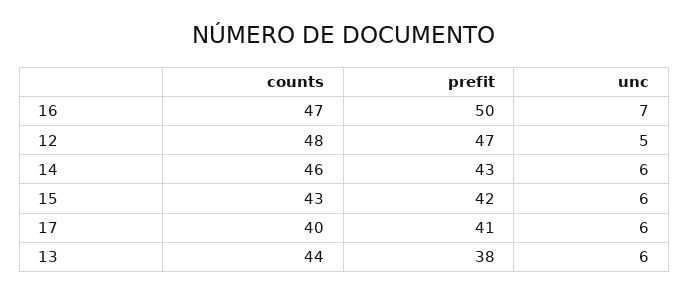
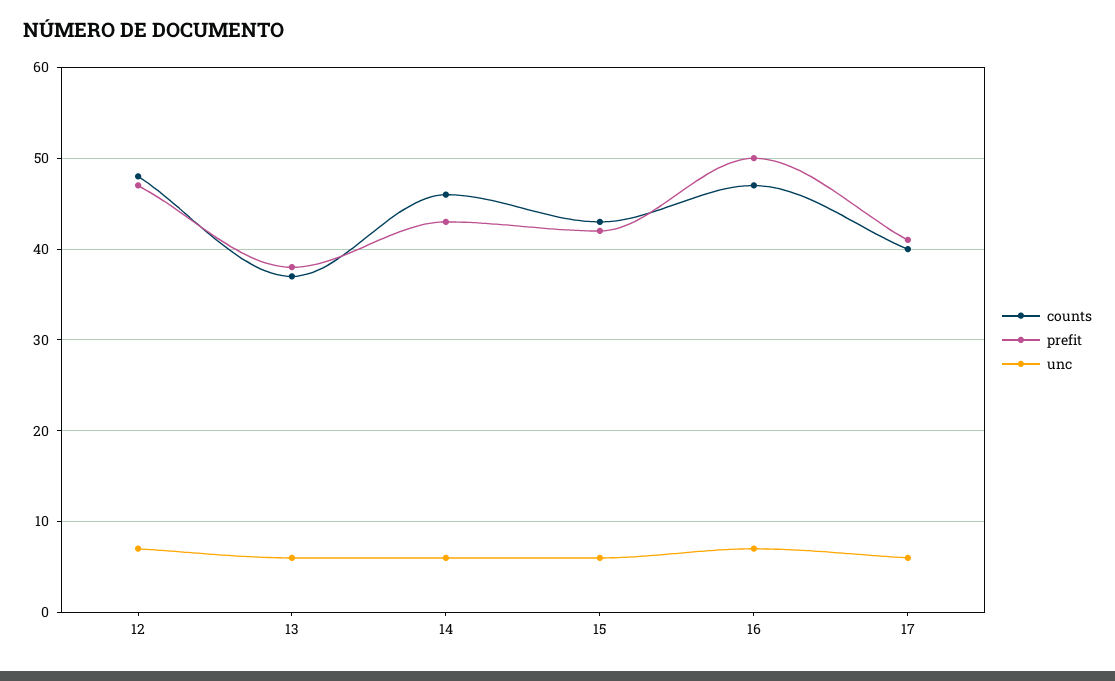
unc, 12: 5 -> 7
counts, 13: 44 -> 37

